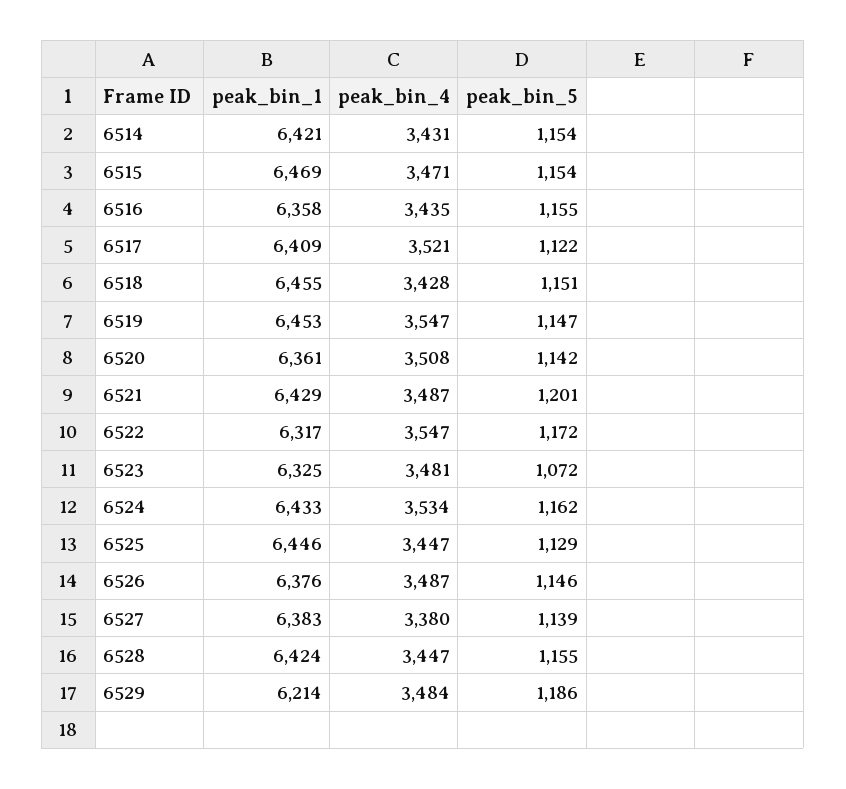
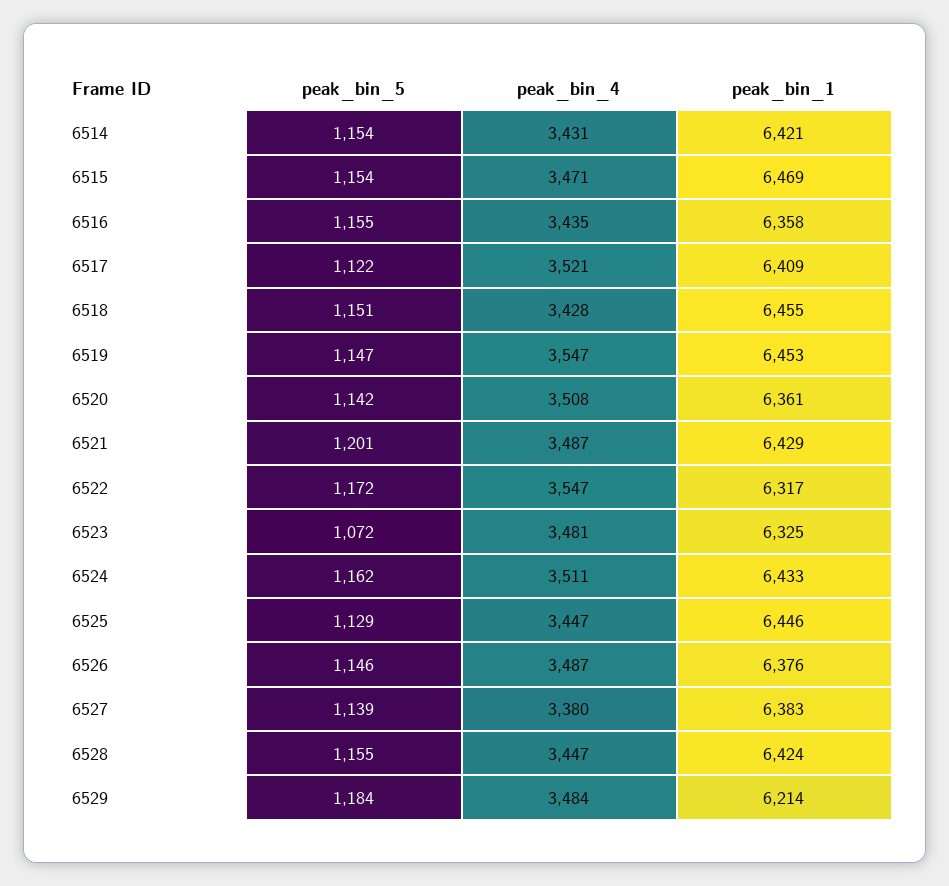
peak_bin_4, 6524: 3534 -> 3511
peak_bin_5, 6529: 1186 -> 1184

